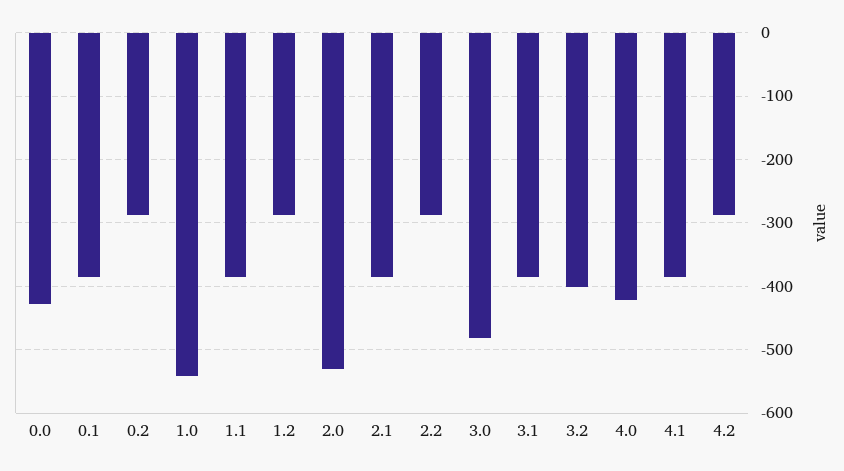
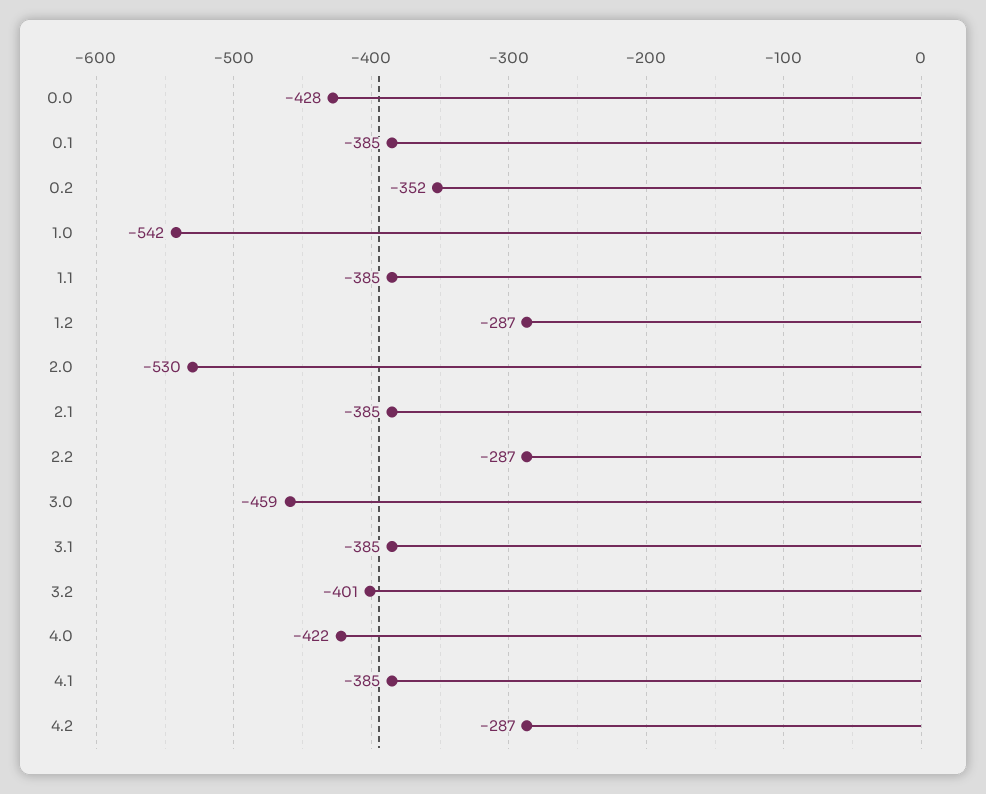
0.2: -290 -> -352
3.0: -480 -> -459

